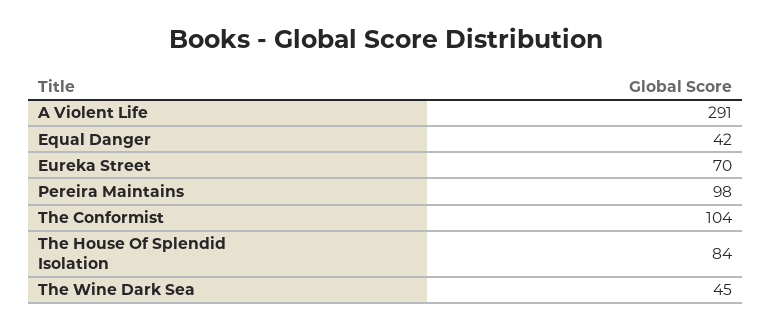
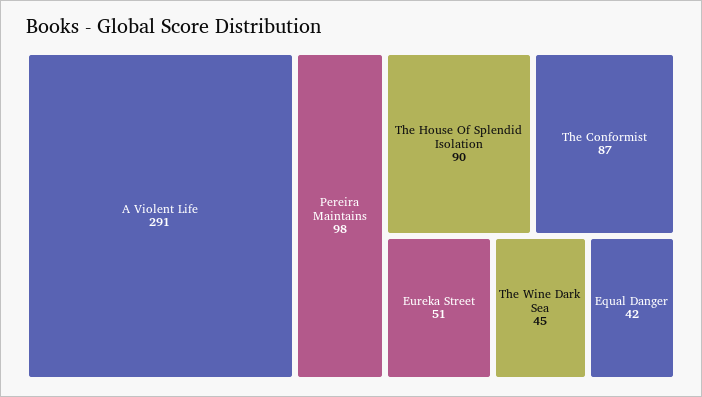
Eureka Street: 70 -> 51
The Conformist: 104 -> 87
The House Of Splendid Isolation: 84 -> 90

